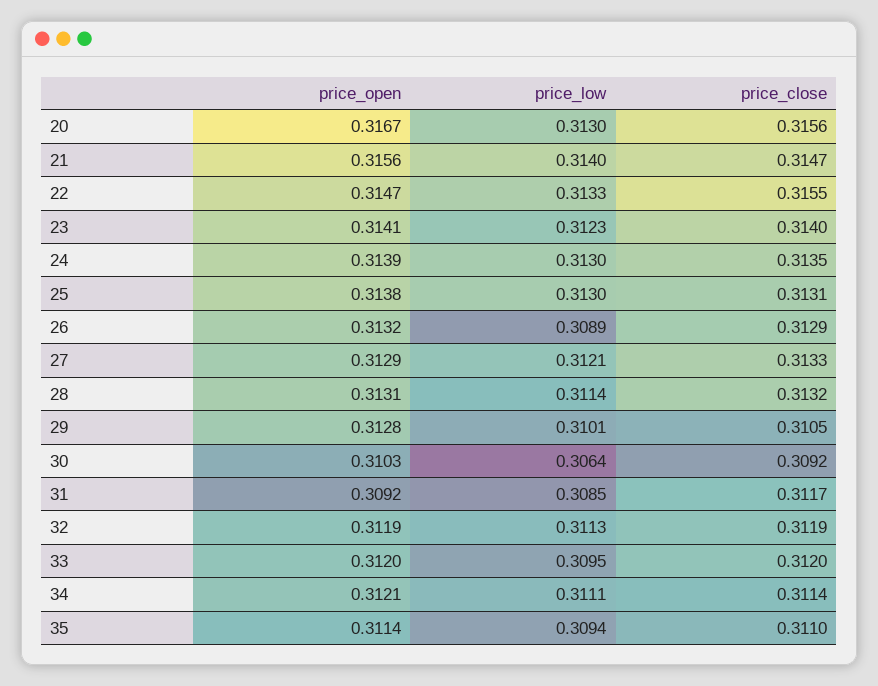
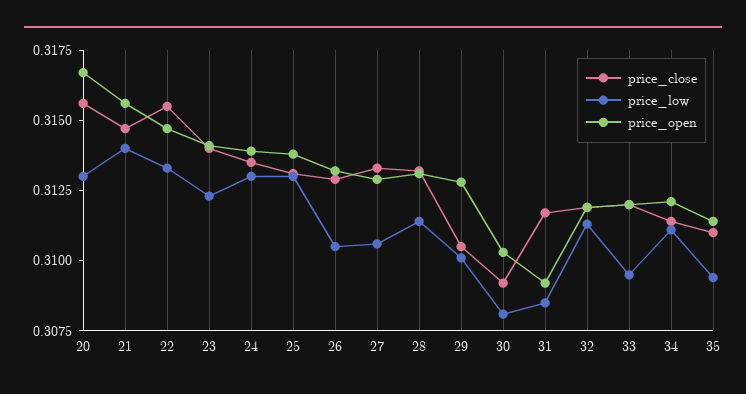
price_low, 26: 0.3089 -> 0.3105
price_low, 27: 0.3121 -> 0.3105
price_low, 30: 0.3064 -> 0.308

